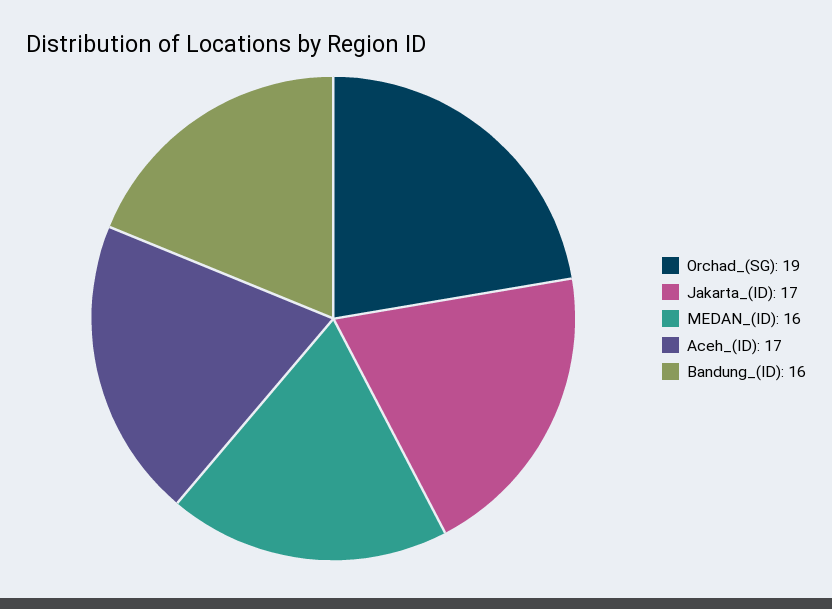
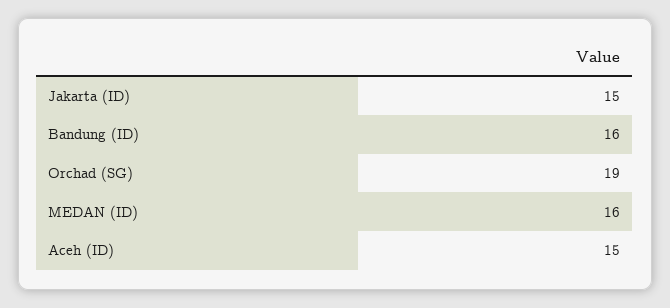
Jakarta_(ID): 17 -> 15
Aceh_(ID): 17 -> 15

